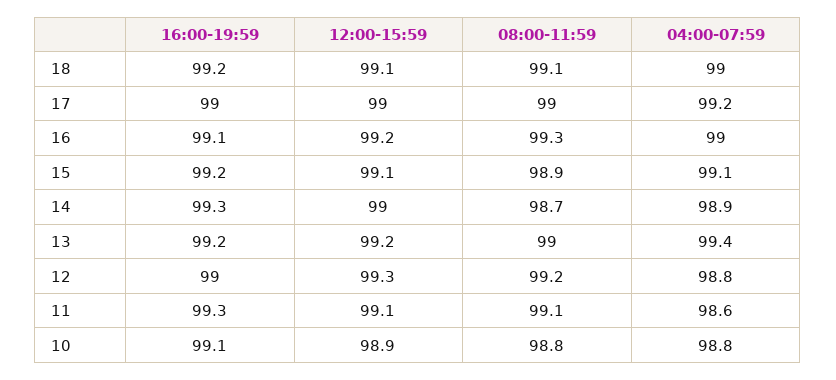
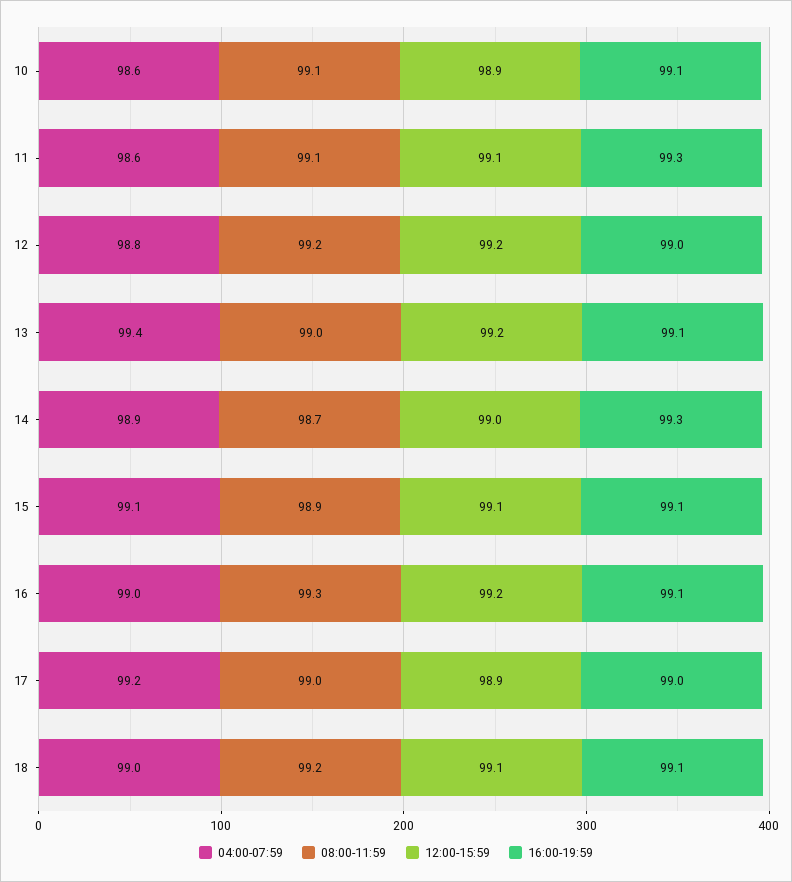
16:00-19:59, 18: 99.2 -> 99.1
08:00-11:59, 18: 99.1 -> 99.2
12:00-15:59, 17: 99 -> 98.9
16:00-19:59, 15: 99.2 -> 99.1
16:00-19:59, 13: 99.2 -> 99.1
12:00-15:59, 12: 99.3 -> 99.2
08:00-11:59, 10: 98.8 -> 99.1
04:00-07:59, 10: 98.8 -> 98.6

